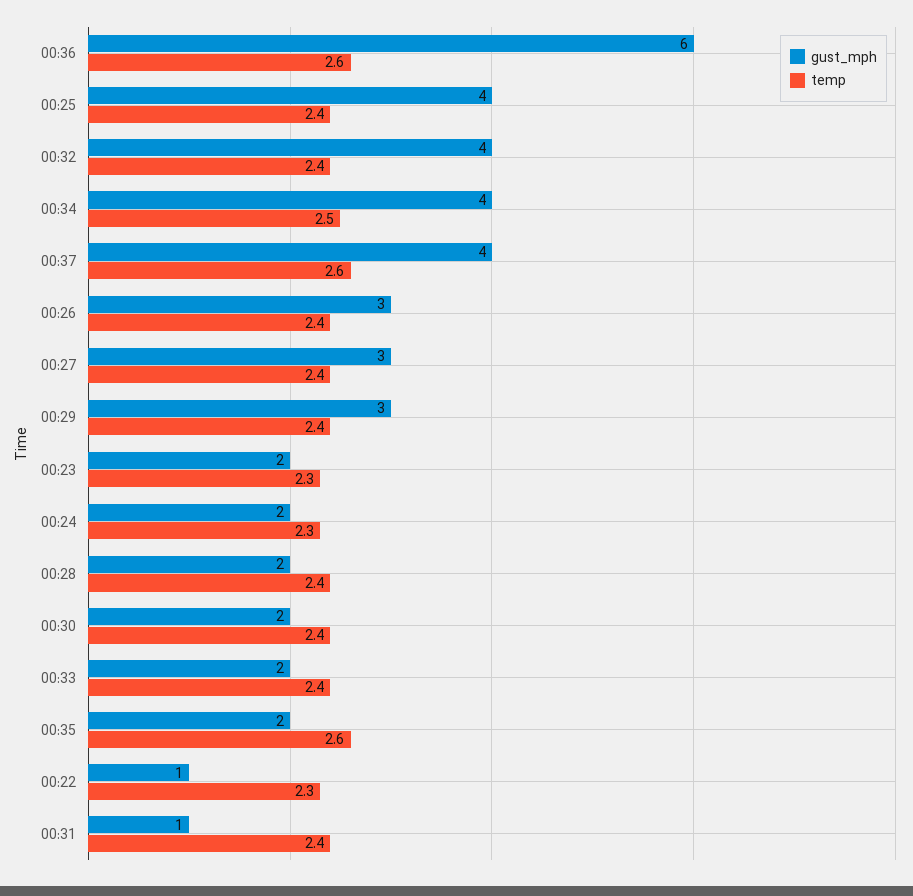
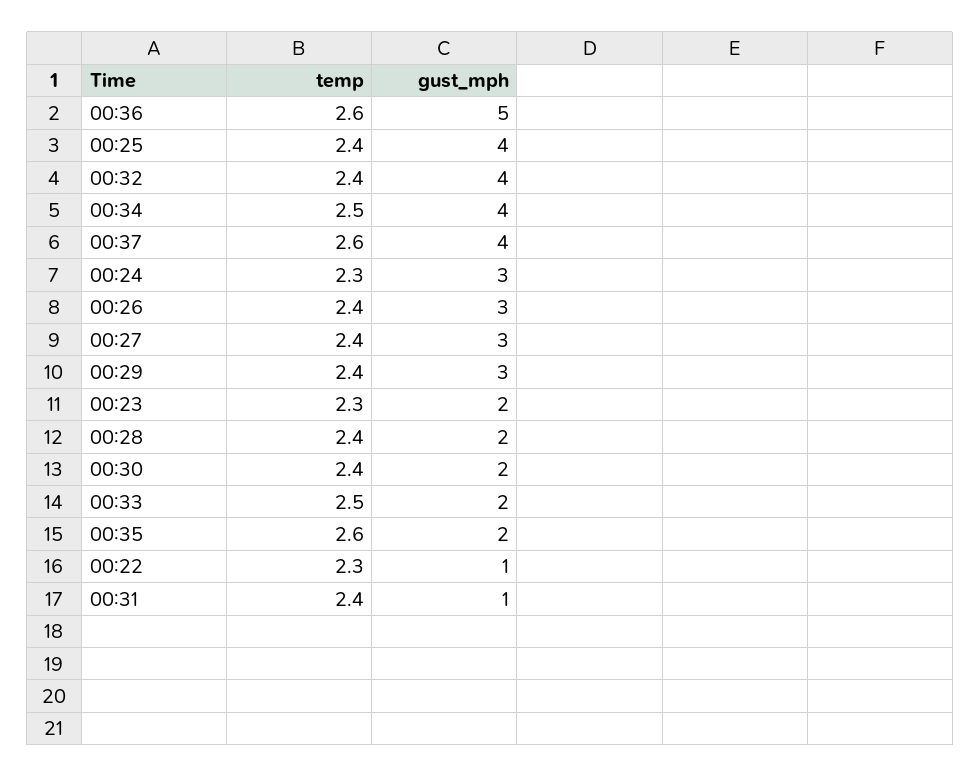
gust_mph, 00:36: 6 -> 5
gust_mph, 00:24: 2 -> 3
temp, 00:33: 2.4 -> 2.5

